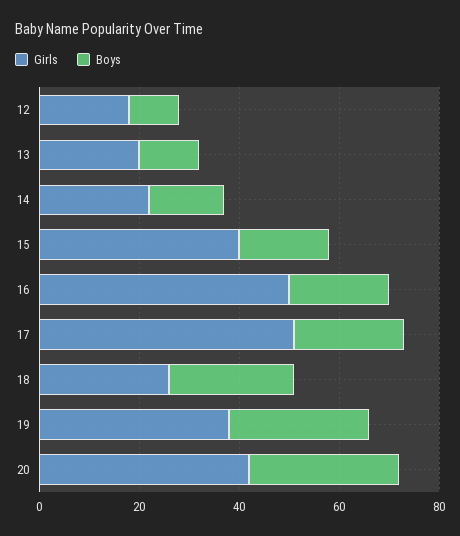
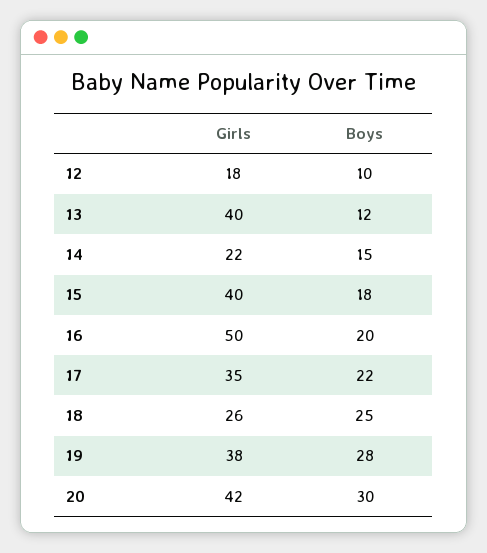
Girls, 13: 20 -> 40
Girls, 17: 50 -> 35

